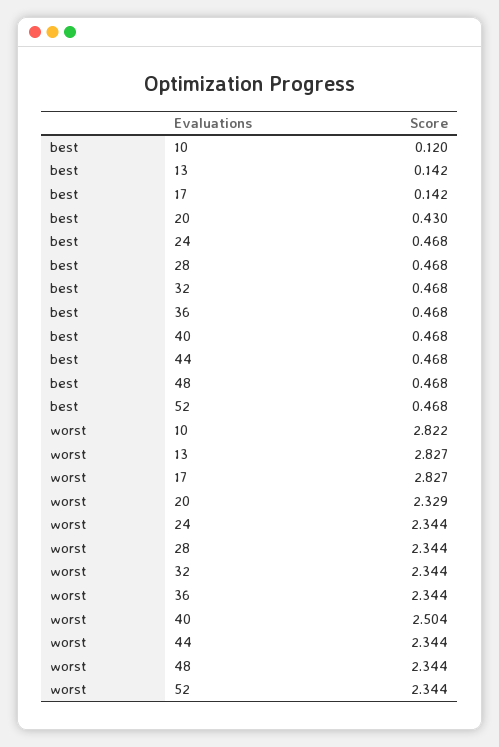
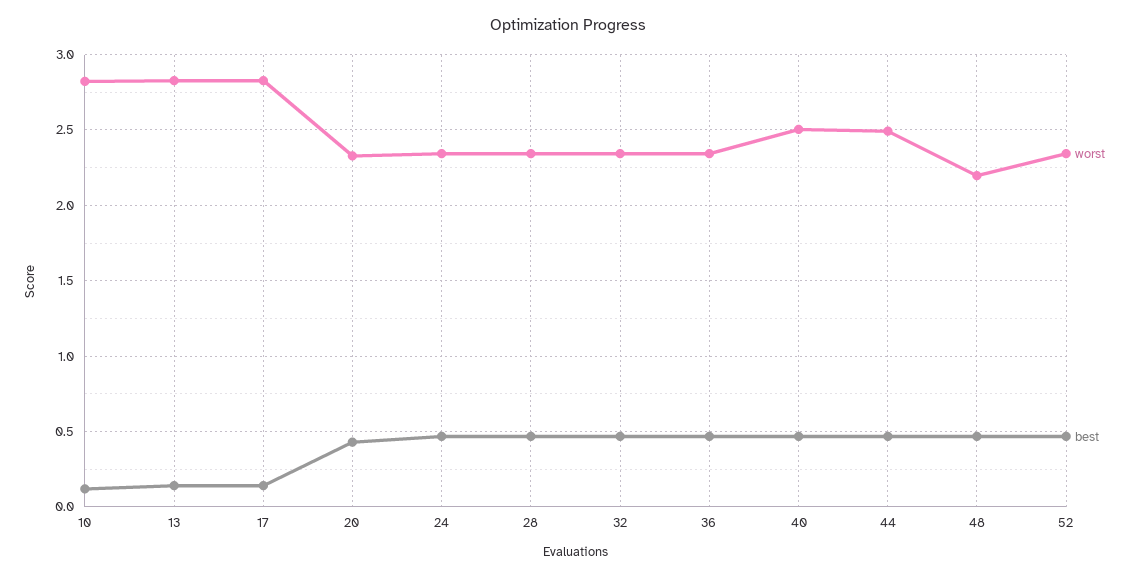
worst, 44: 2.344 -> 2.5
worst, 48: 2.344 -> 2.2

